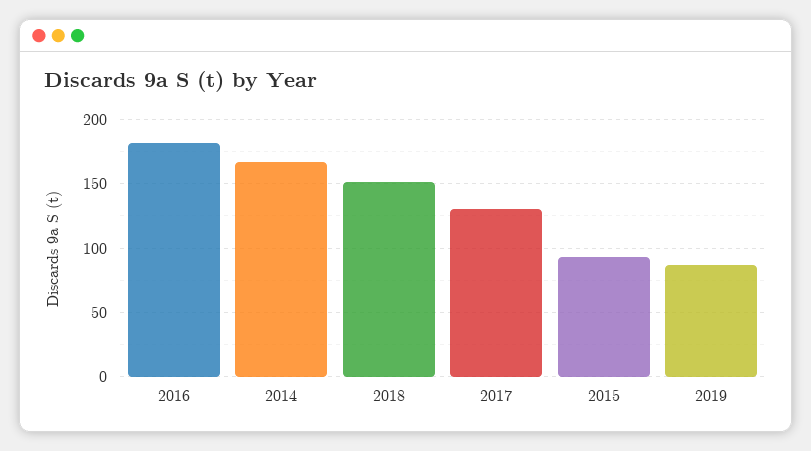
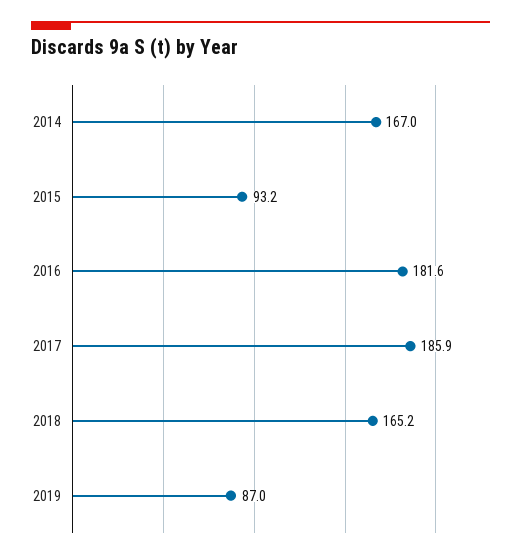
2018: 150 -> 165.2
2017: 130 -> 185.9

